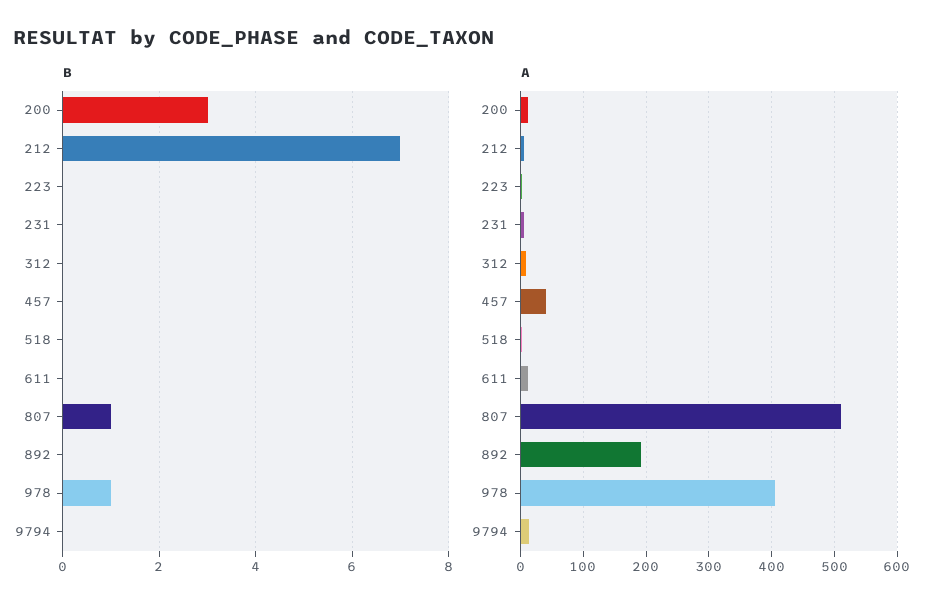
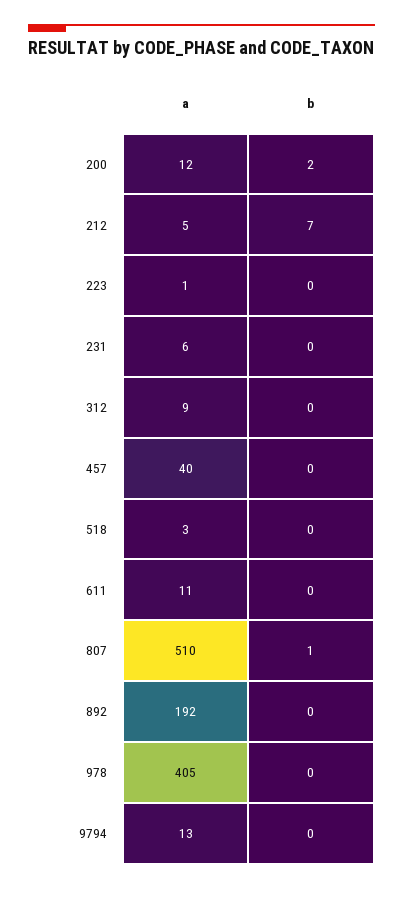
B, 200: 3 -> 2
B, 978: 1 -> 0

